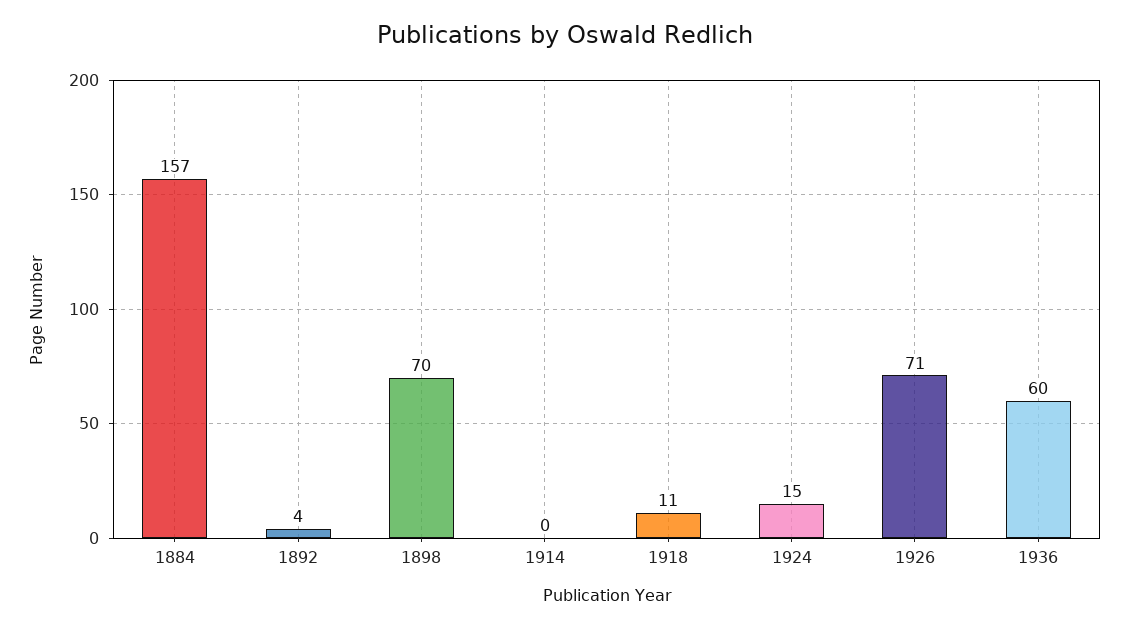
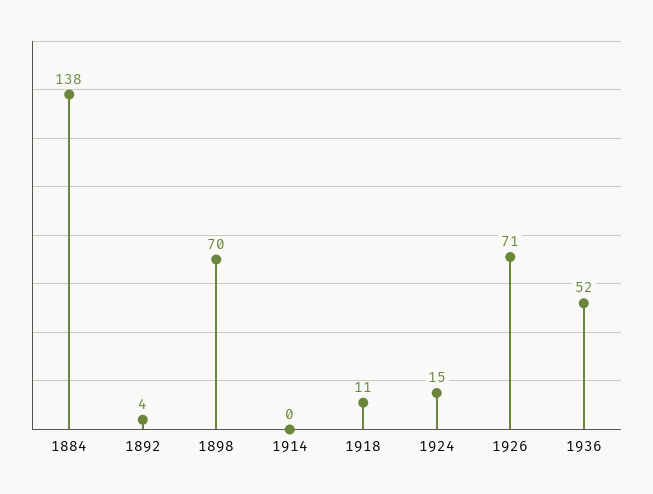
1884: 157 -> 138
1936: 60 -> 52

